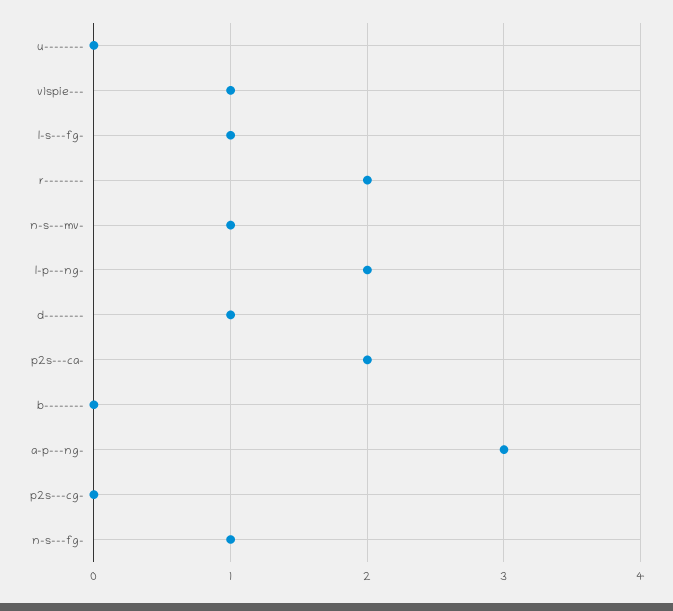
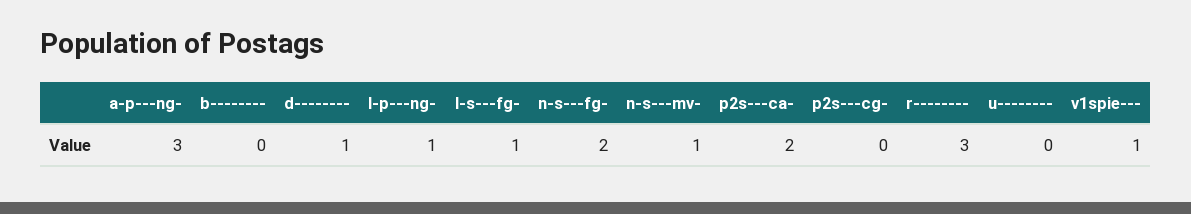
r--------: 2 -> 3
l-p---ng-: 2 -> 1
n-s---fg-: 1 -> 2

